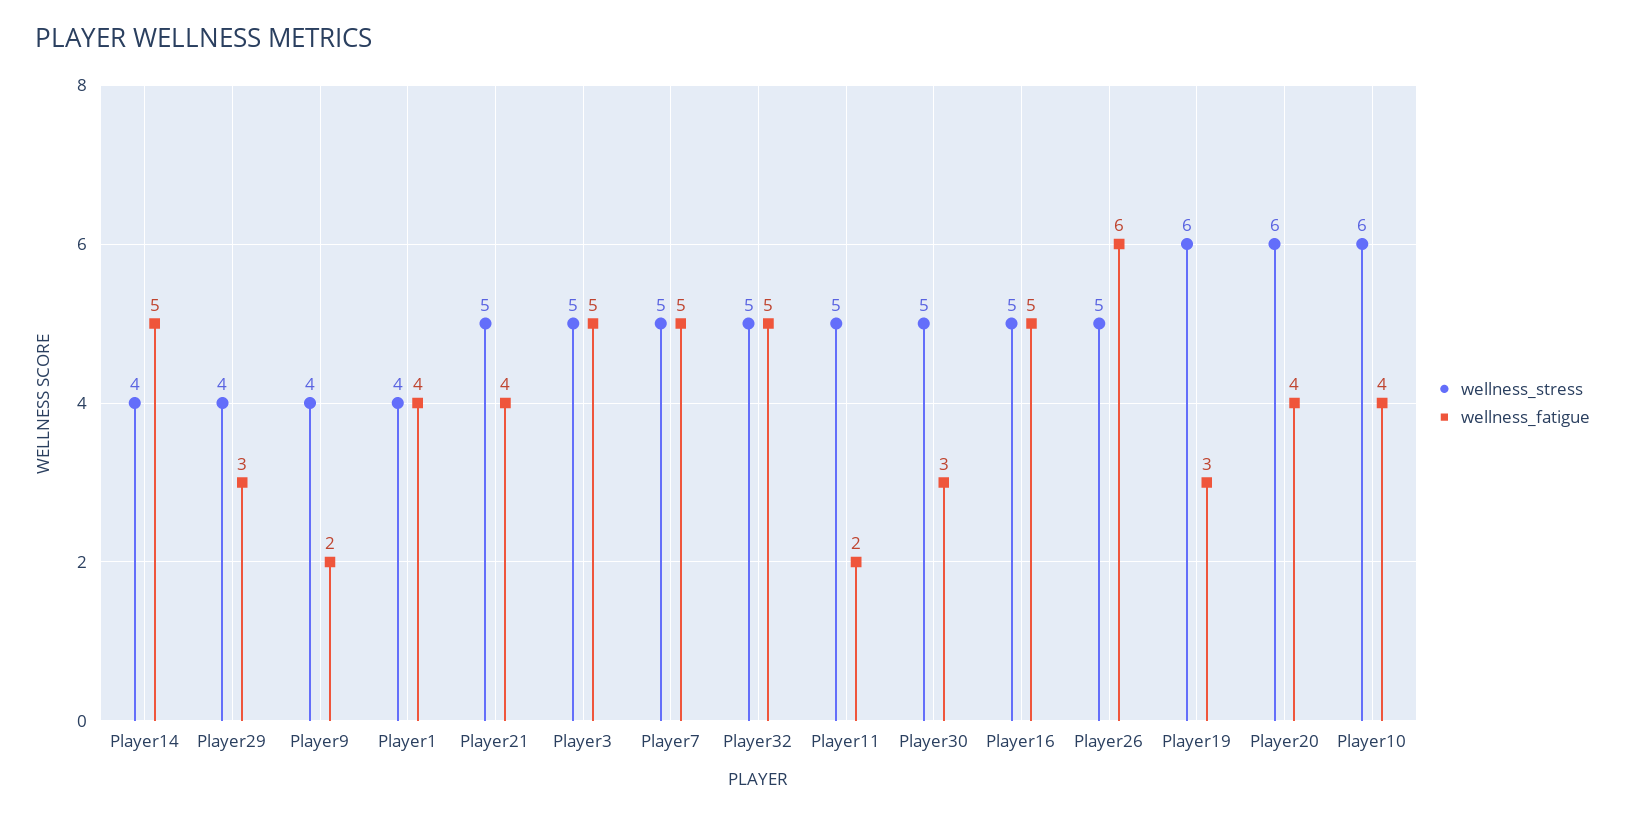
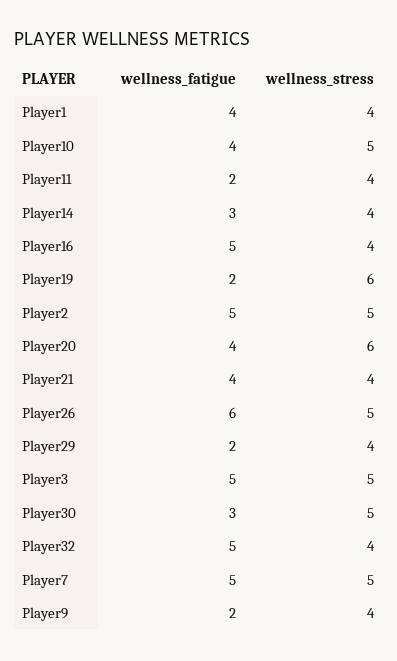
wellness_fatigue, Player14: 5 -> 3
wellness_fatigue, Player29: 3 -> 2
wellness_stress, Player21: 5 -> 4
wellness_stress, Player32: 5 -> 4
wellness_stress, Player11: 5 -> 4
wellness_stress, Player16: 5 -> 4
wellness_fatigue, Player19: 3 -> 2
wellness_stress, Player10: 6 -> 5
wellness_fatigue, Player2: none -> 5
wellness_stress, Player2: none -> 5

